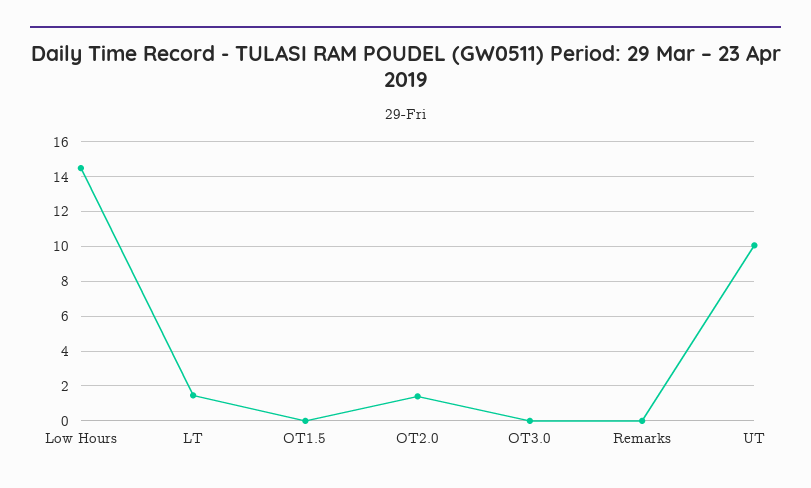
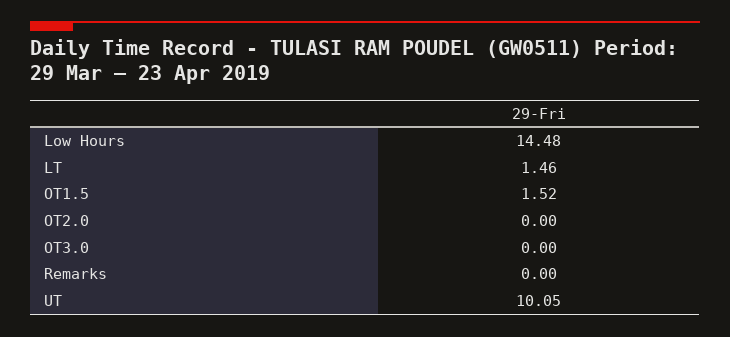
OT1.5: 0 -> 1.52
OT2.0: 1.5 -> 0

